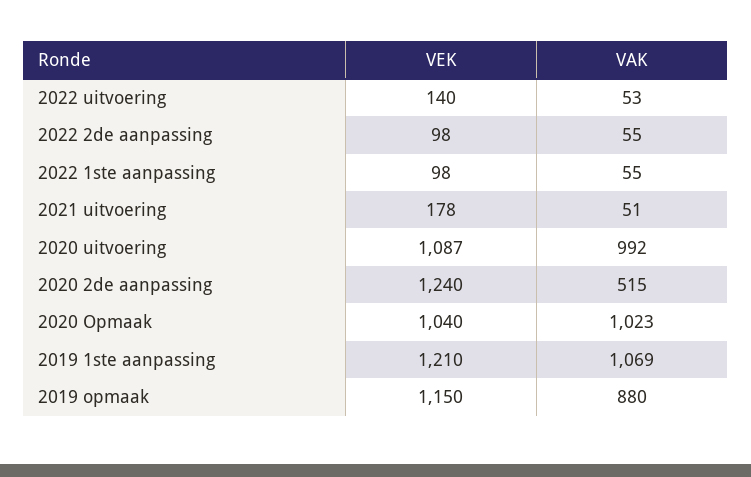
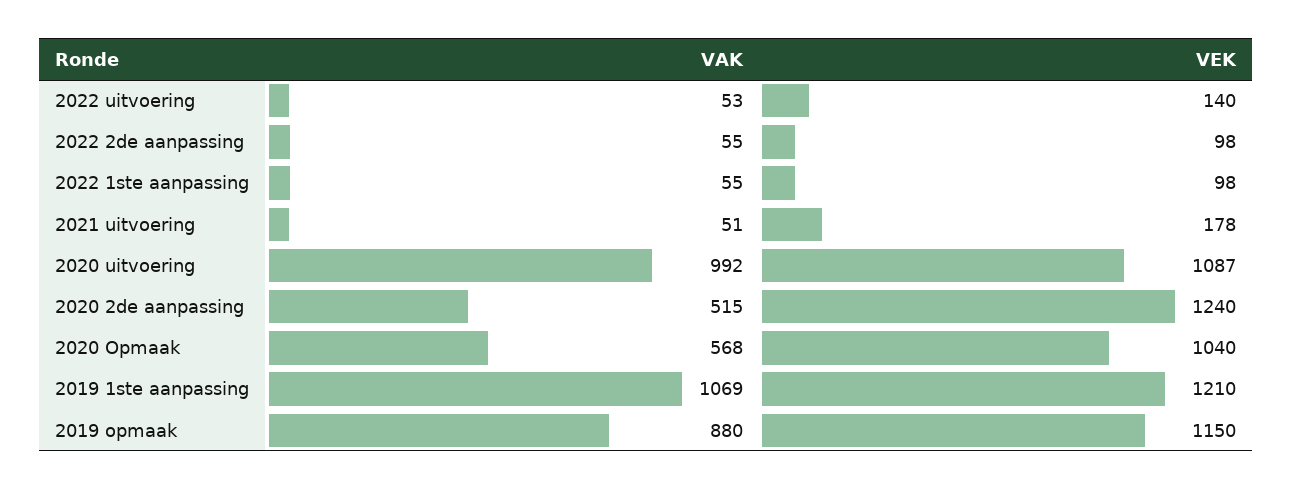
VAK, 2020 Opmaak: 1023 -> 568

